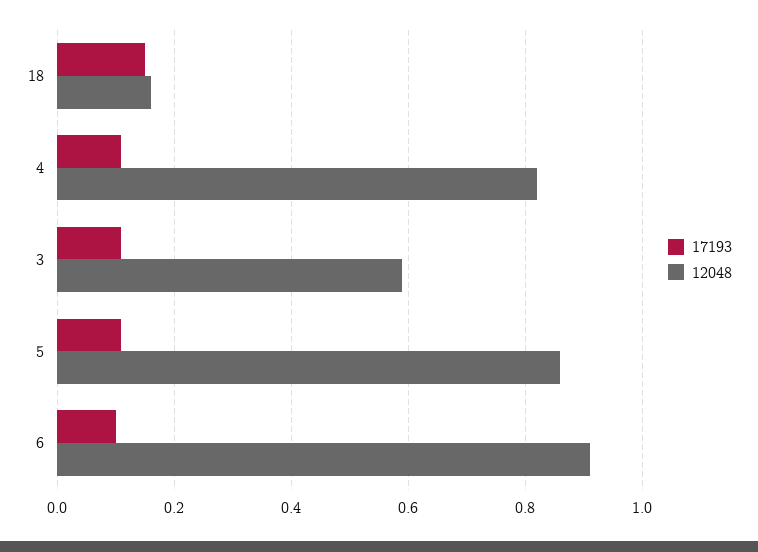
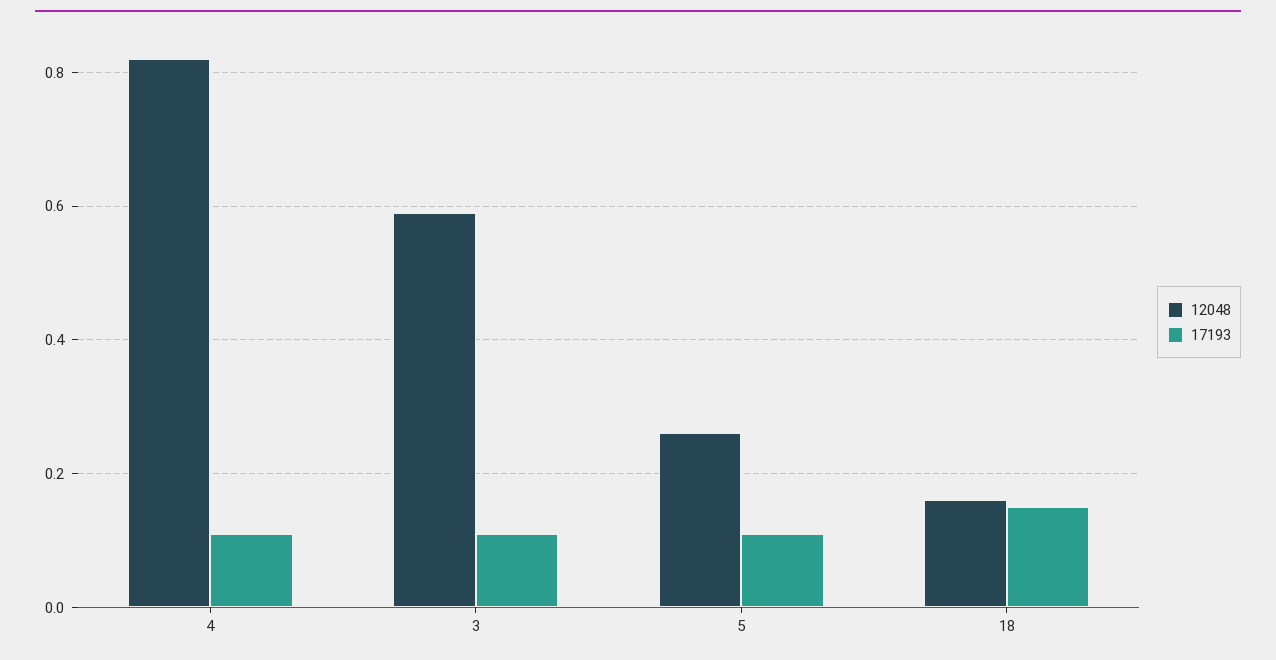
12048, 5: 0.85 -> 0.25
17193, 6: 0.1 -> none
12048, 6: 0.9 -> none

